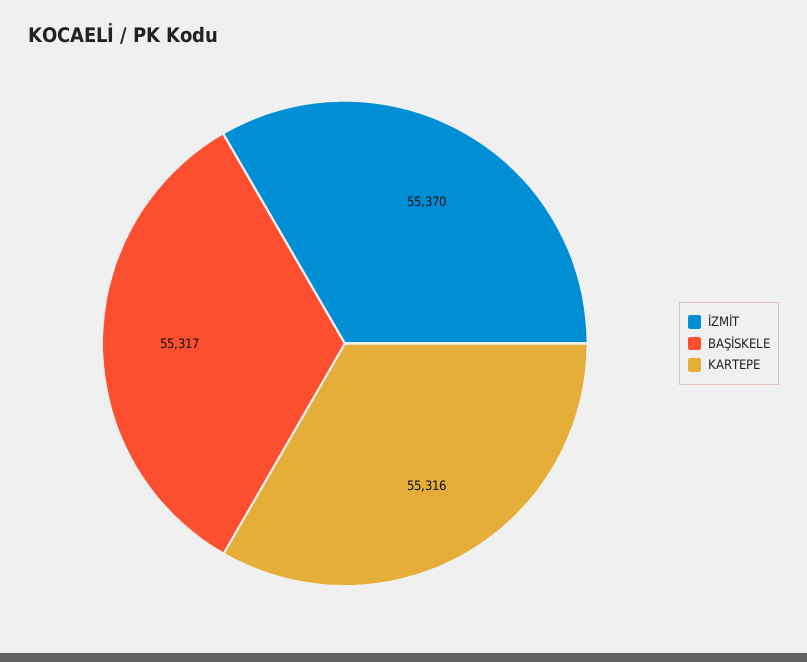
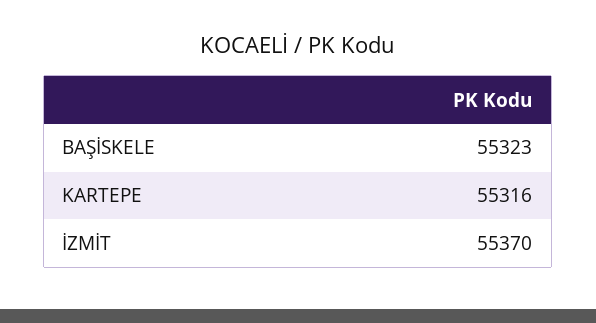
BAŞİSKELE: 55317 -> 55323

